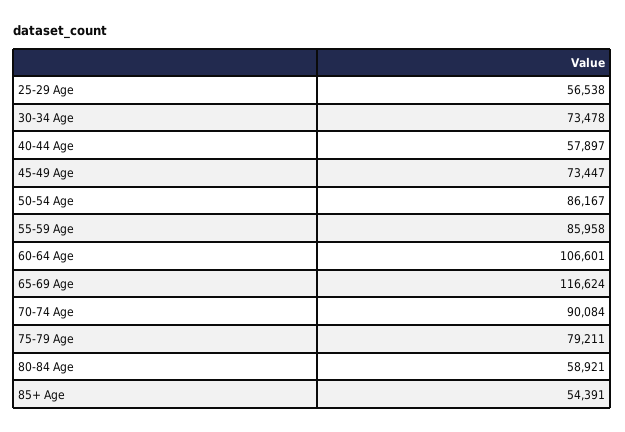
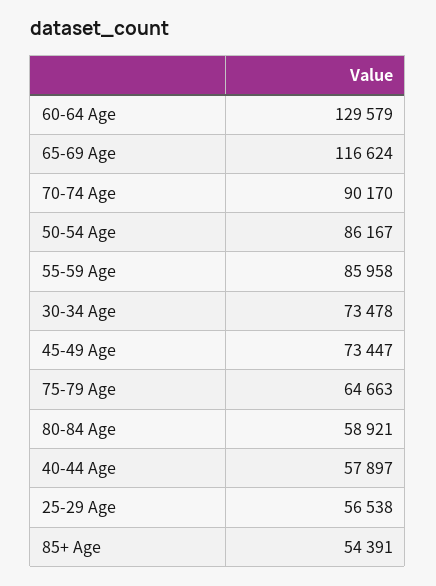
60-64 Age: 106601 -> 129579
70-74 Age: 90084 -> 90170
75-79 Age: 79211 -> 64663

